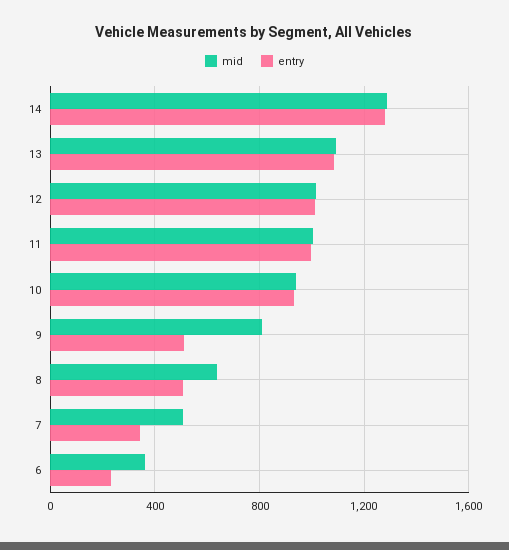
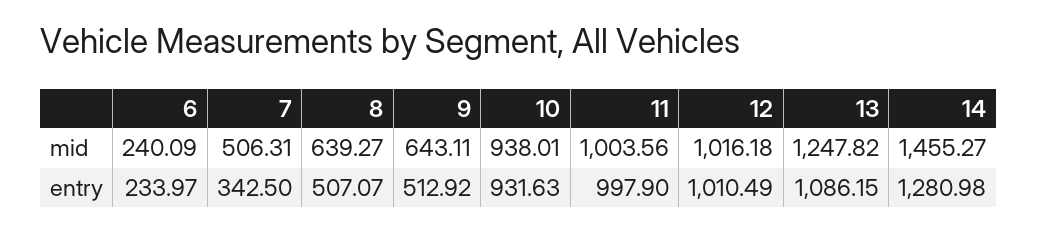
mid, 14: 1300 -> 1455.27
mid, 13: 1100 -> 1247.82
mid, 9: 800 -> 643.11
mid, 6: 350 -> 240.09

